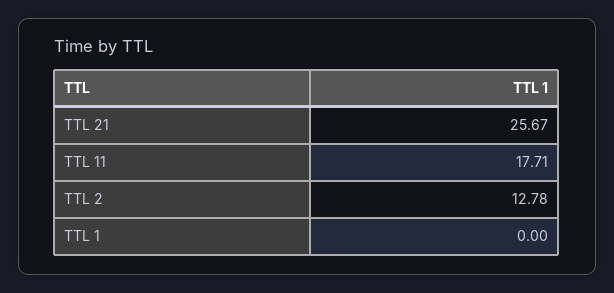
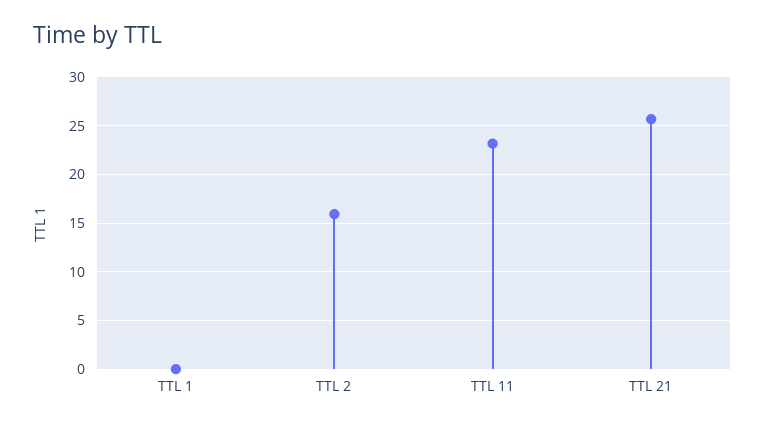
TTL 11: 17.71 -> 23
TTL 2: 12.78 -> 16

